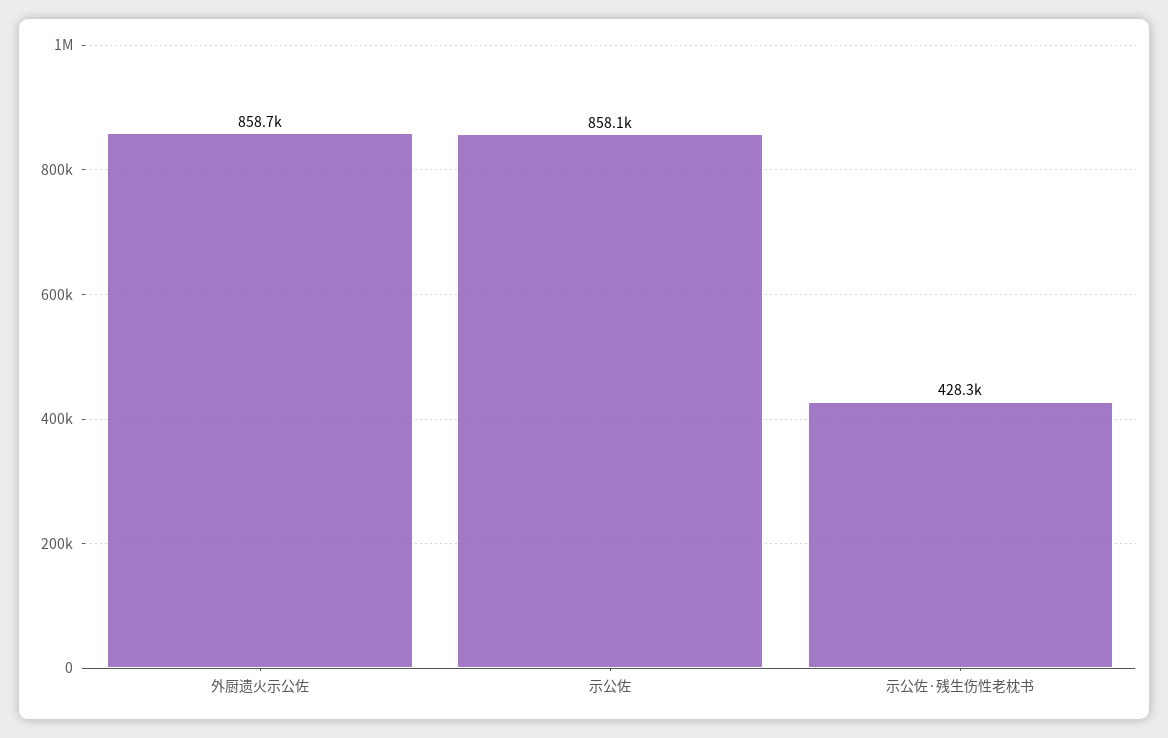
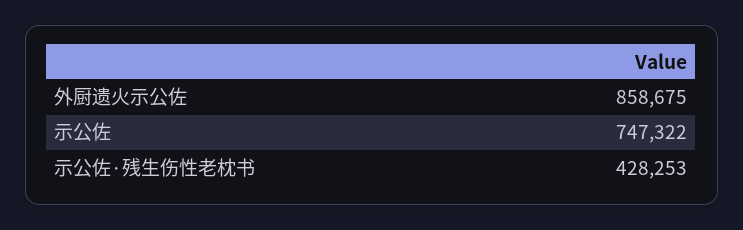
示公佐: 858100 -> 747322

